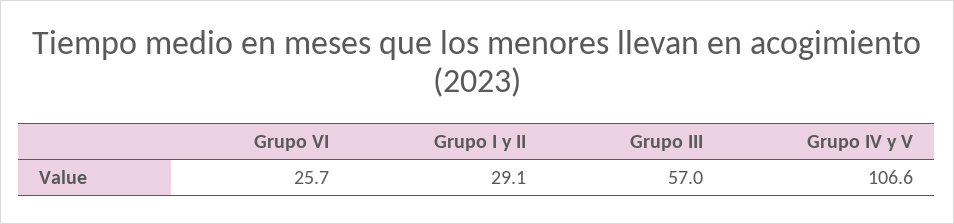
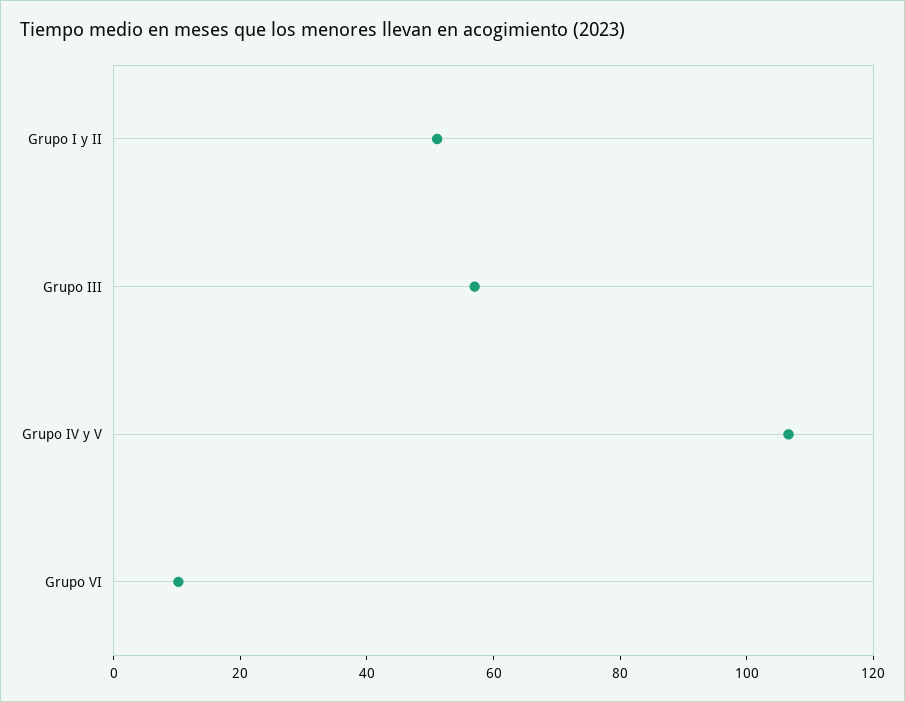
Grupo VI: 25.7 -> 10
Grupo I y II: 29.1 -> 50

